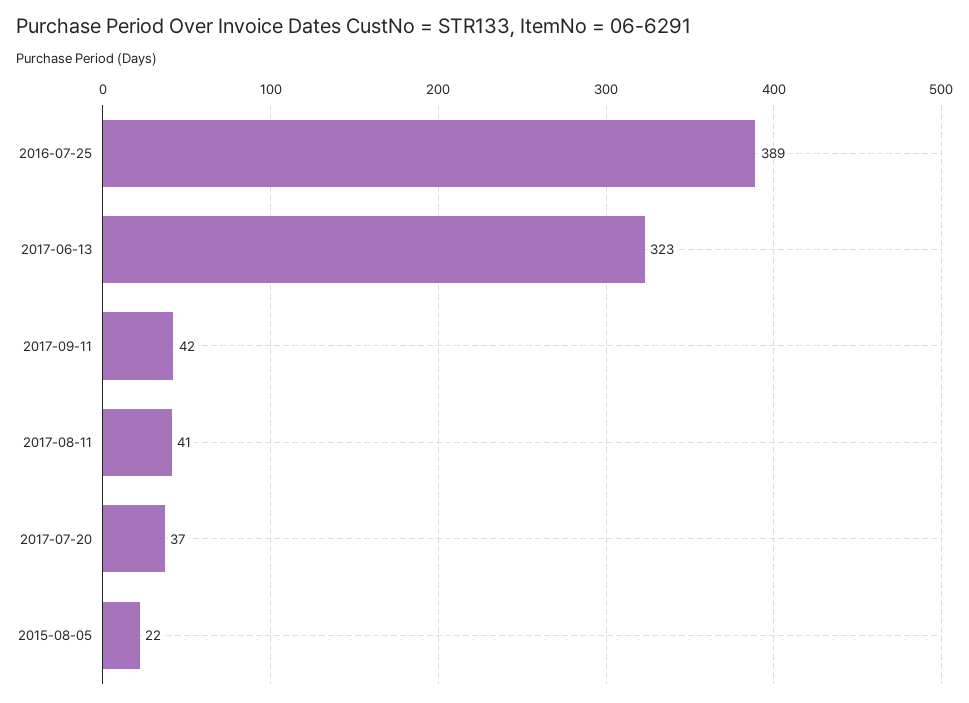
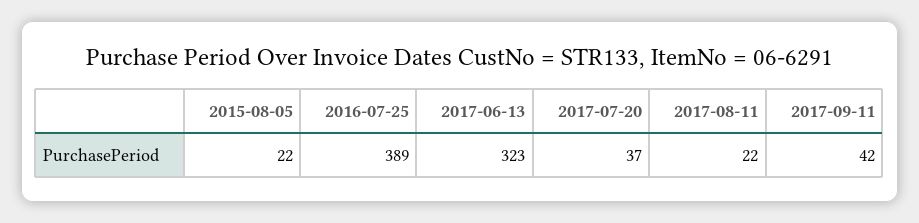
2017-08-11: 41 -> 22

